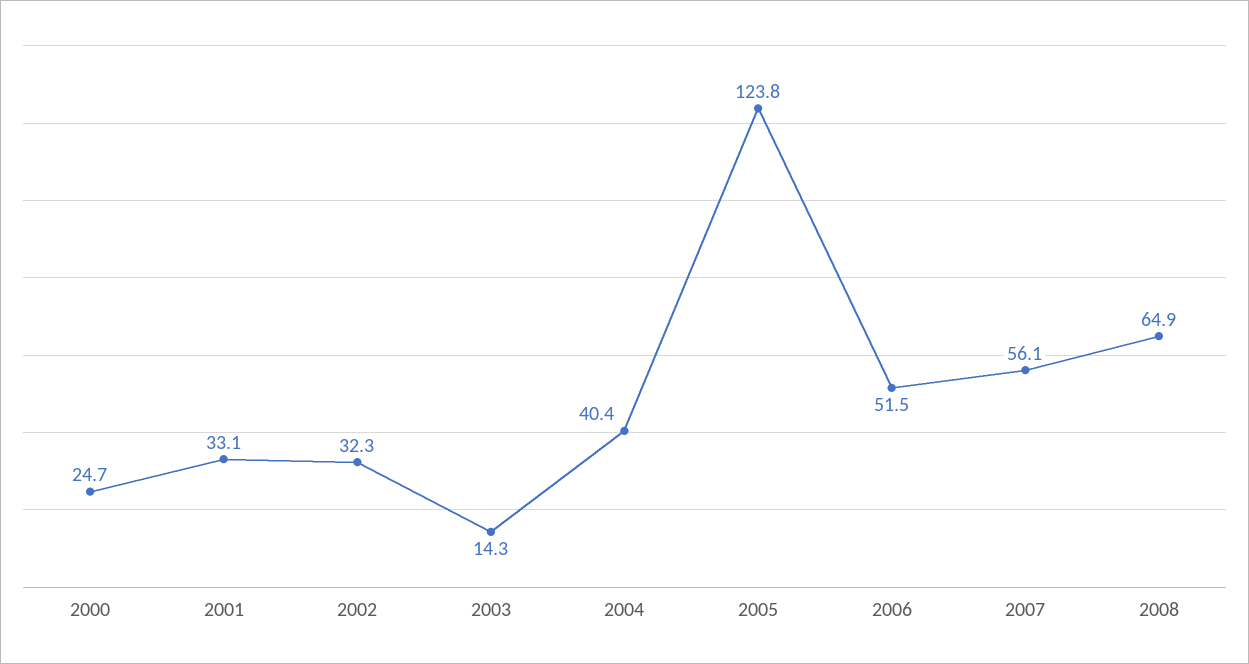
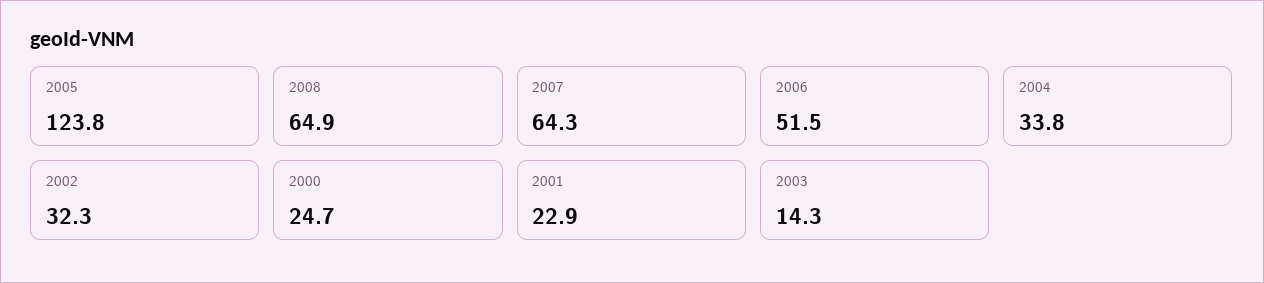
2001: 33.1 -> 22.9
2004: 40.4 -> 33.8
2007: 56.1 -> 64.3

